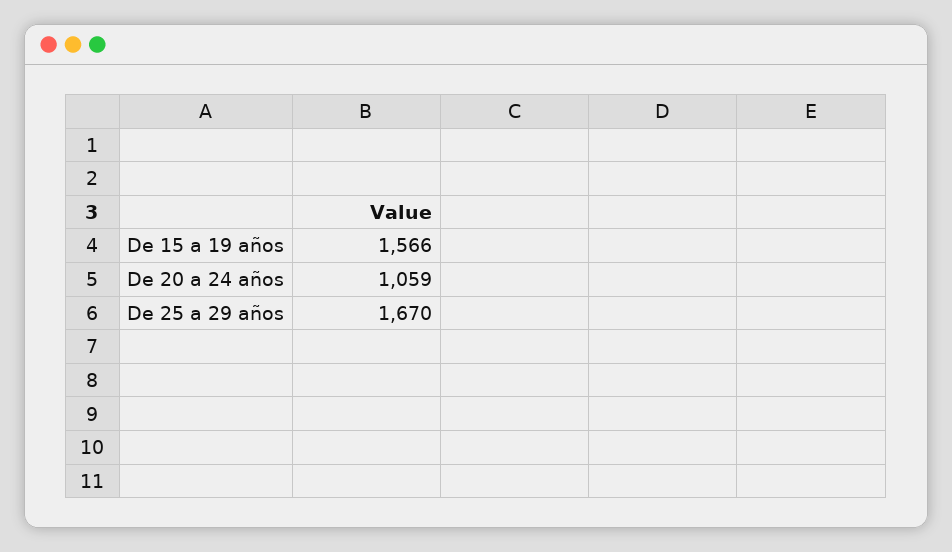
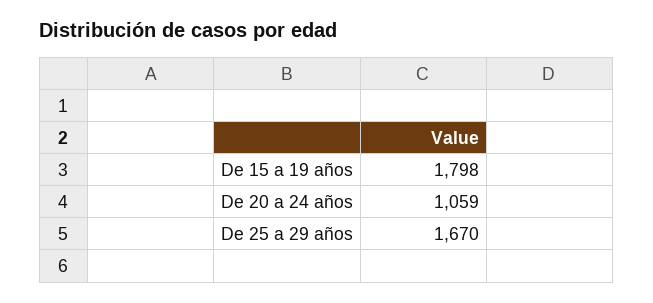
De 15 a 19 años: 1566 -> 1798

